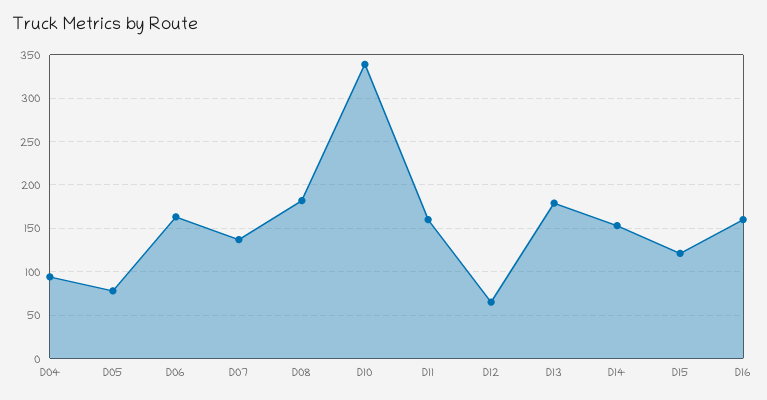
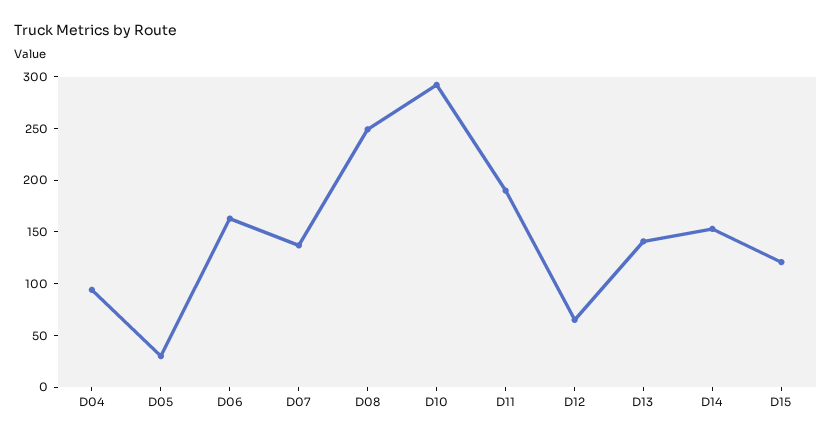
D05: 80 -> 30
D08: 180 -> 250
D10: 340 -> 290
D11: 160 -> 190
D13: 180 -> 140
D16: 160 -> none

